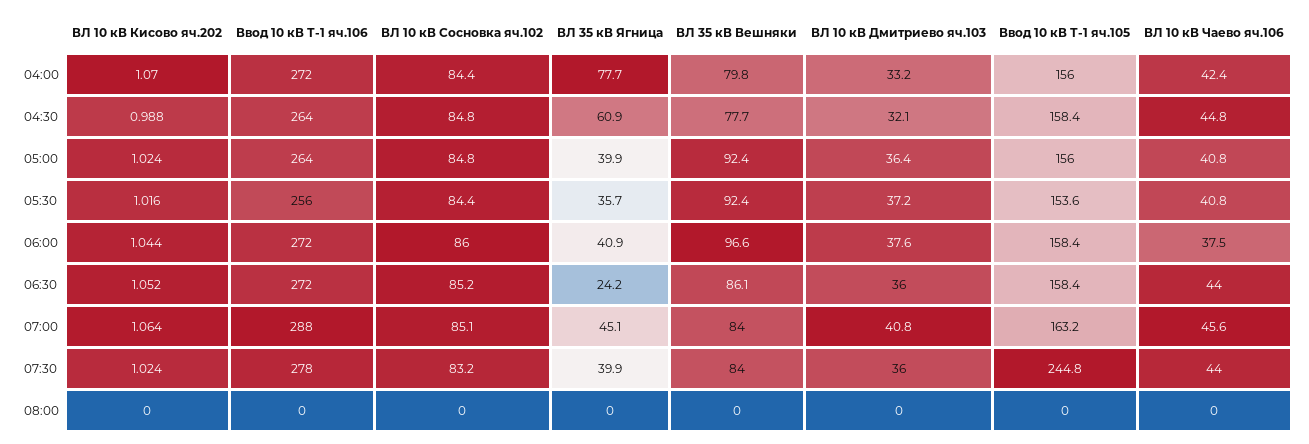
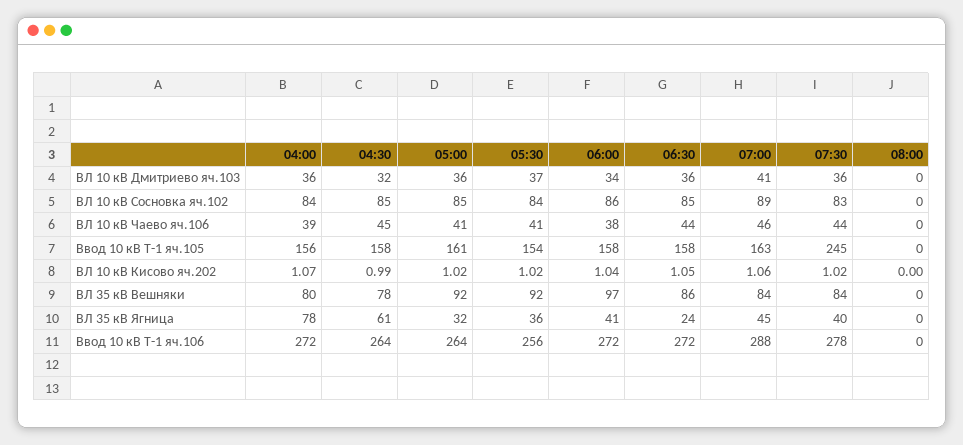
ВЛ 10 кВ Дмитриево яч.103, 04:00: 33.2 -> 36
ВЛ 10 кВ Чаево яч.106, 04:00: 42.4 -> 39
ВЛ 35 кВ Ягница, 05:00: 39.9 -> 32
Ввод 10 кВ Т-1 яч.105, 05:00: 156 -> 161
ВЛ 10 кВ Дмитриево яч.103, 06:00: 37.6 -> 34
ВЛ 10 кВ Сосновка яч.102, 07:00: 85.1 -> 89

